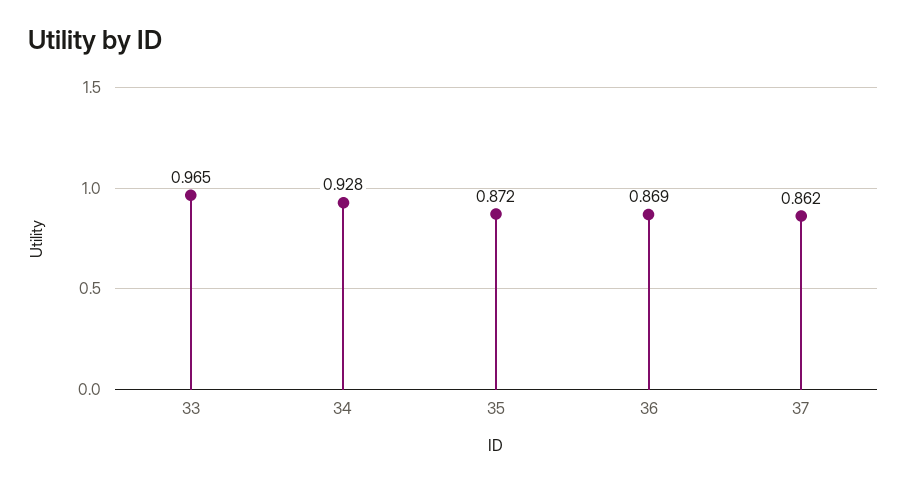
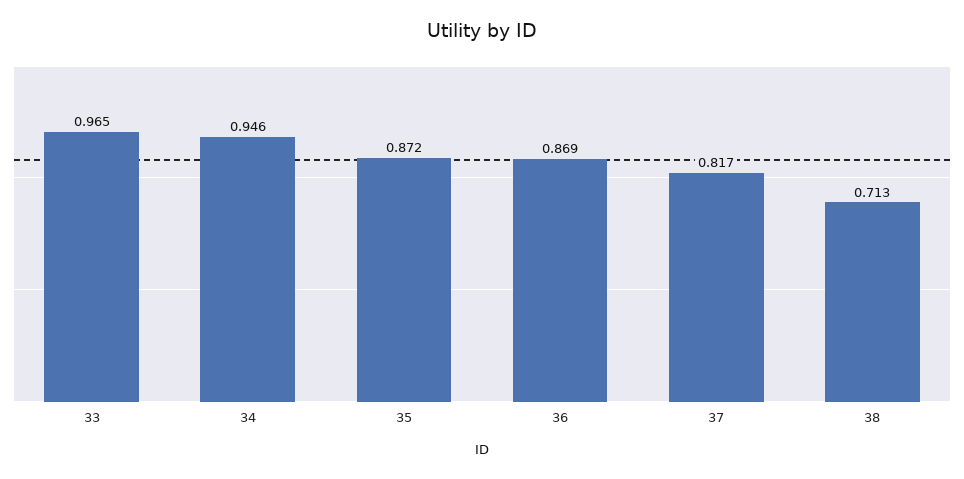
34: 0.928 -> 0.946
37: 0.862 -> 0.817
38: none -> 0.713

